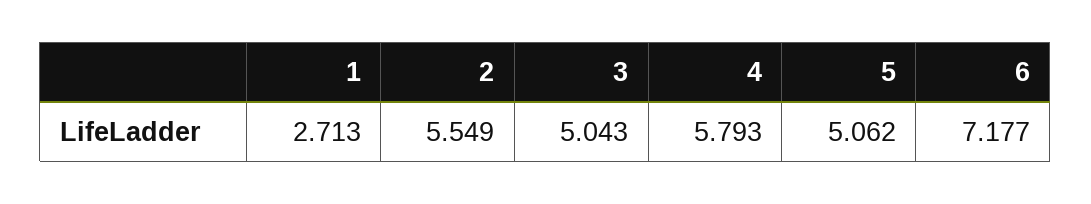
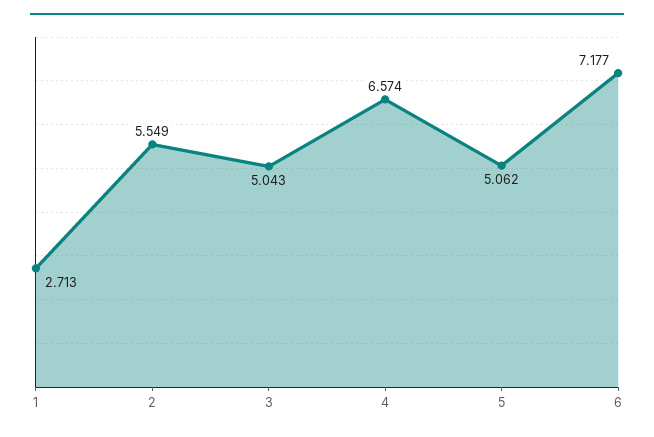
4: 5.793 -> 6.574

